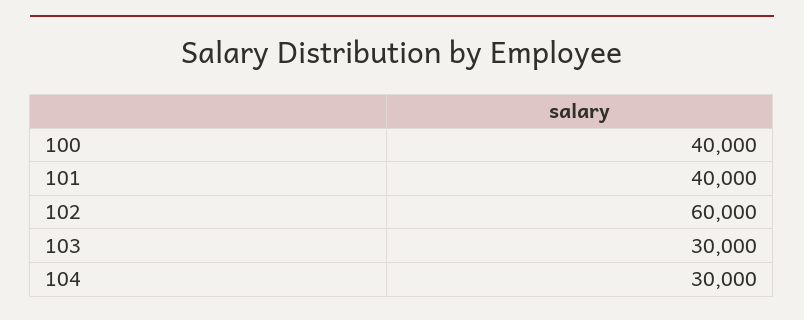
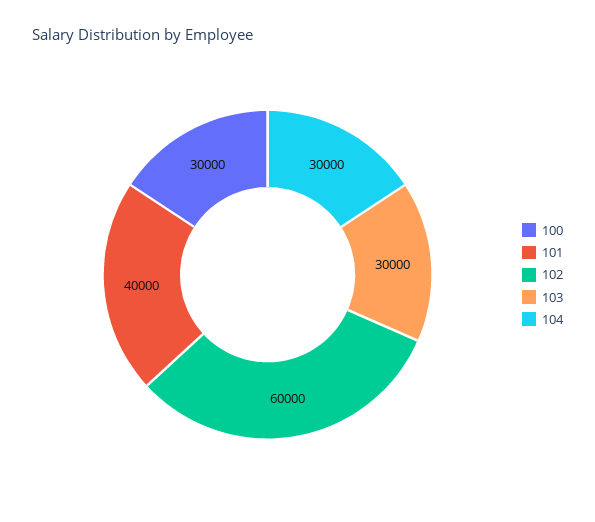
100: 40000 -> 30000

